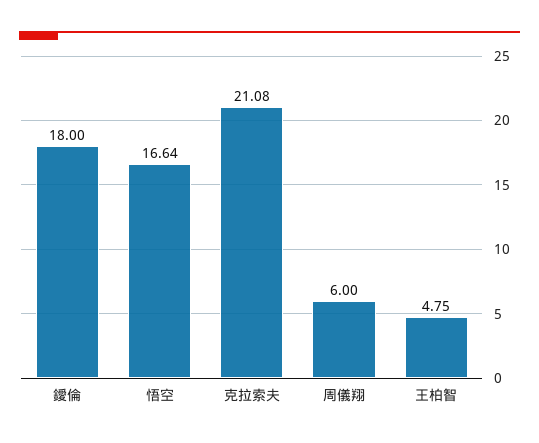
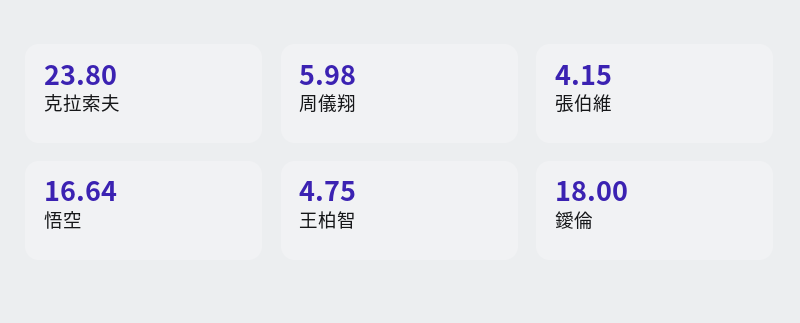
克拉索夫: 21.08 -> 23.8
周儀翔: 6 -> 5.98
張伯維: none -> 4.15

